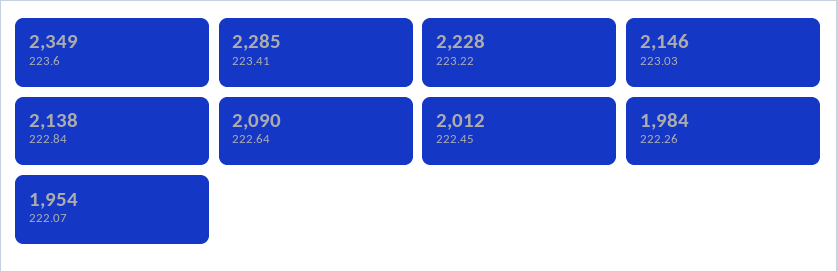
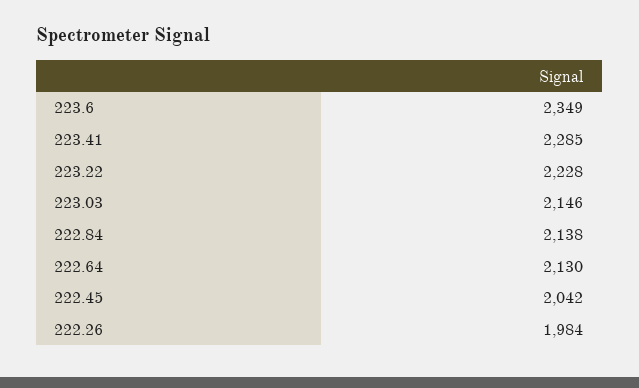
222.64: 2090 -> 2130
222.45: 2012 -> 2042
222.07: 1954 -> none

